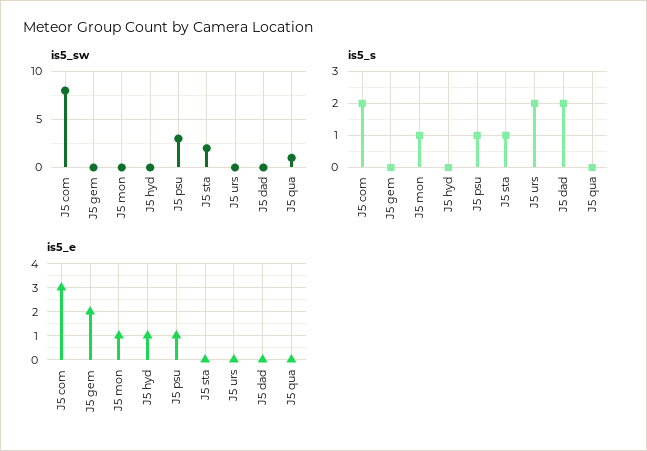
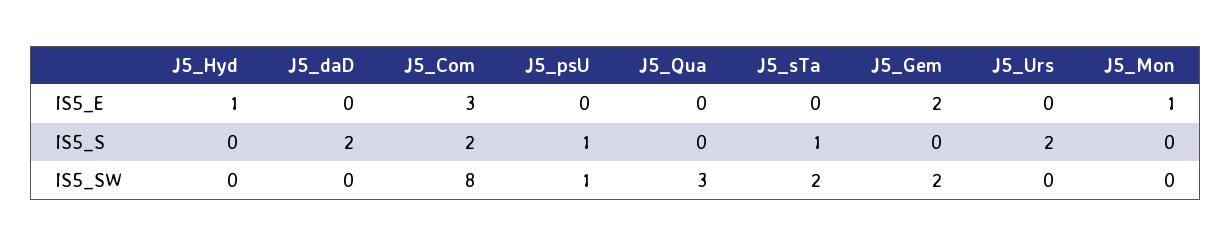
is5_sw, J5 gem: 0 -> 2
is5_sw, J5 psu: 3 -> 1
is5_sw, J5 qua: 1 -> 3
is5_s, J5 mon: 1 -> 0
is5_e, J5 psu: 1 -> 0

